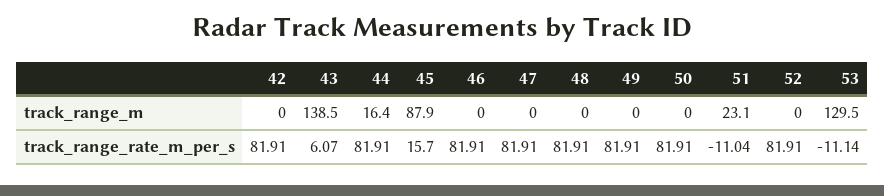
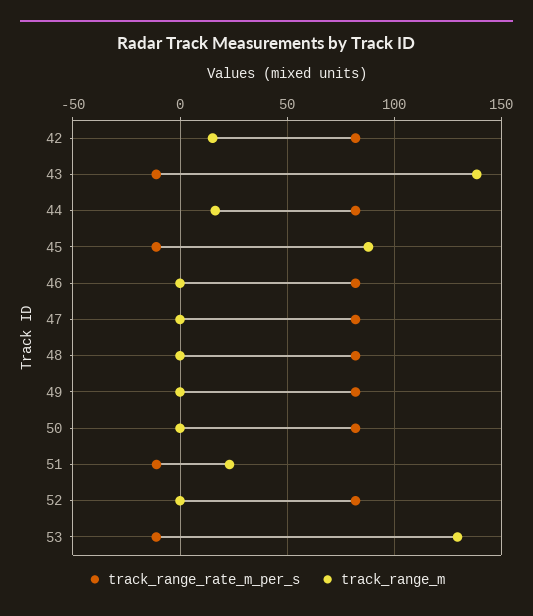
track_range_m, 42: 0 -> 15
track_range_rate_m_per_s, 43: 6.07 -> -10
track_range_rate_m_per_s, 45: 15.7 -> -10

